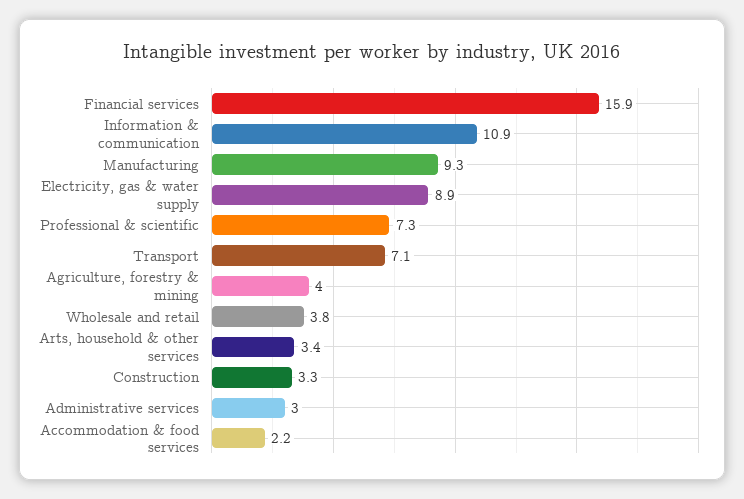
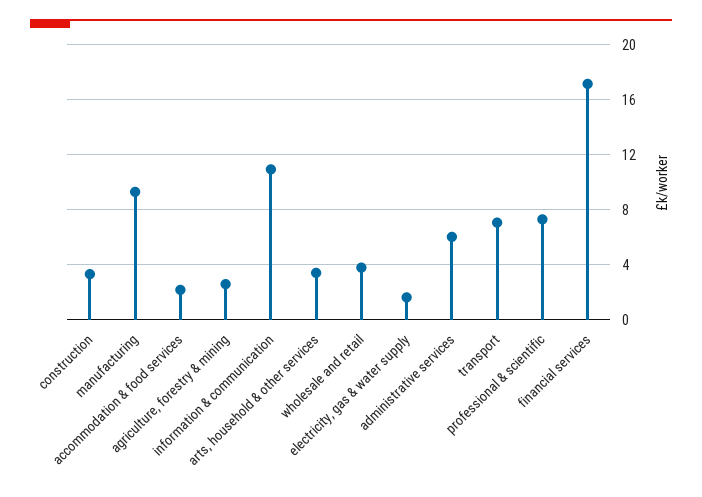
Financial services: 15.9 -> 17
Electricity, gas & water supply: 8.9 -> 1.5
Agriculture, forestry & mining: 4 -> 2.5
Administrative services: 3 -> 6

